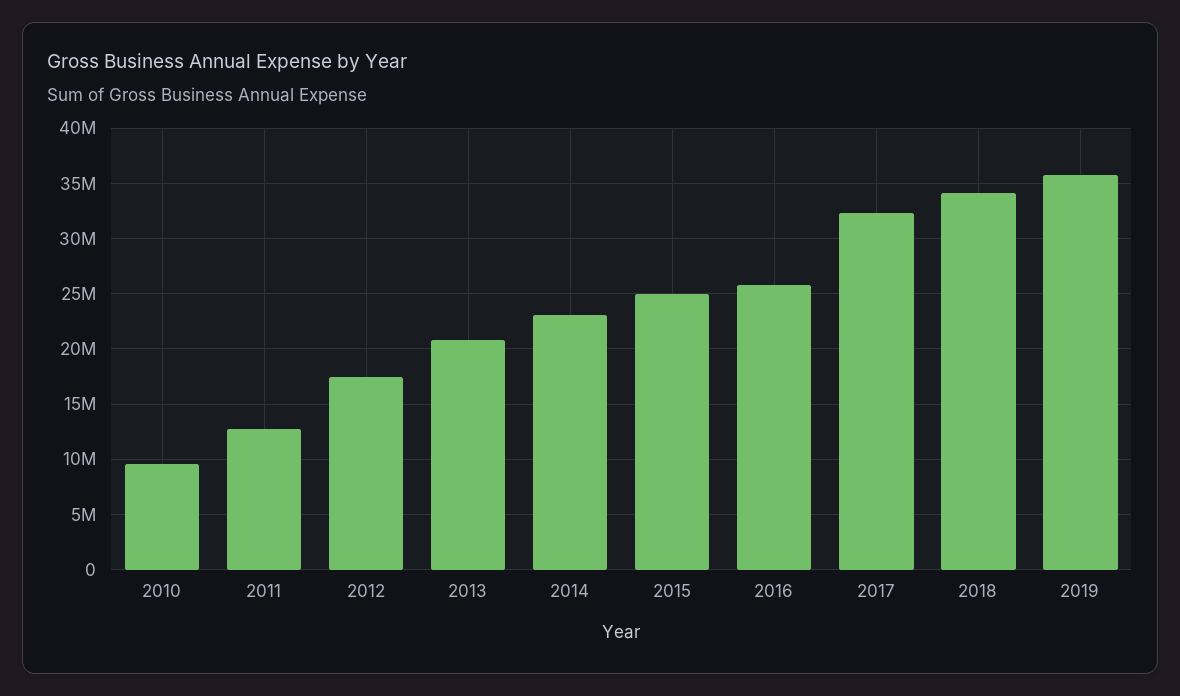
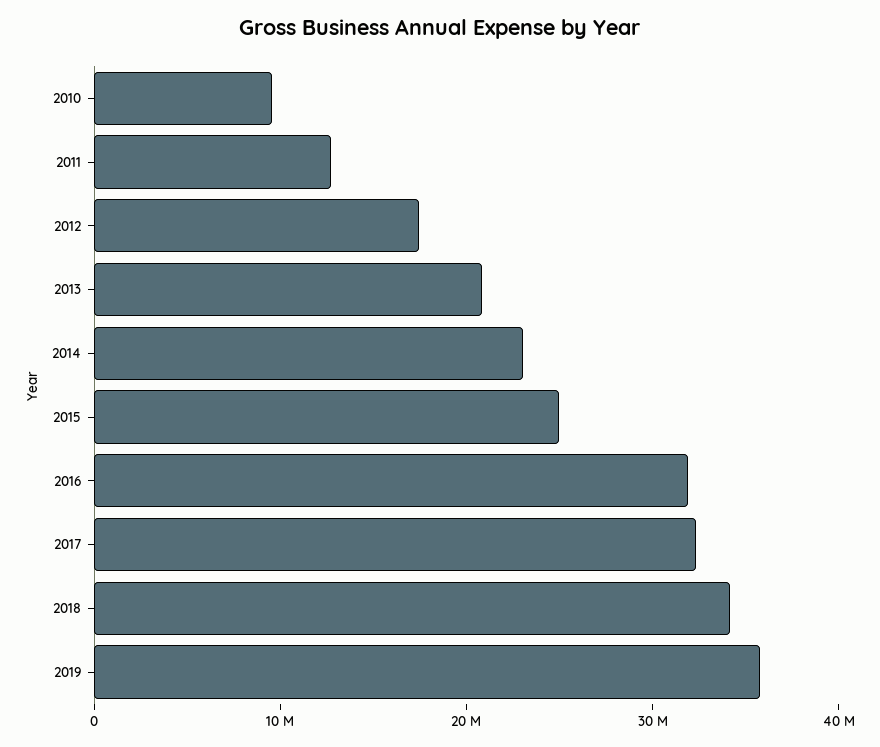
2016: 26000000 -> 32000000

